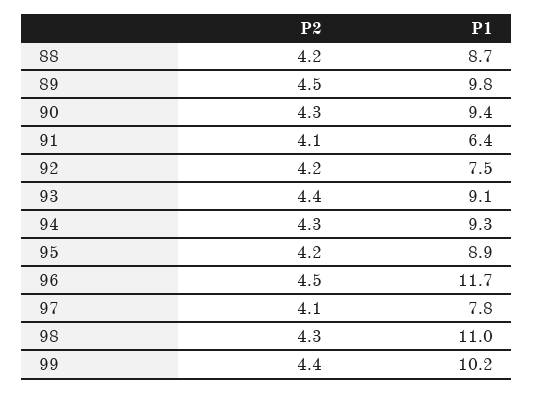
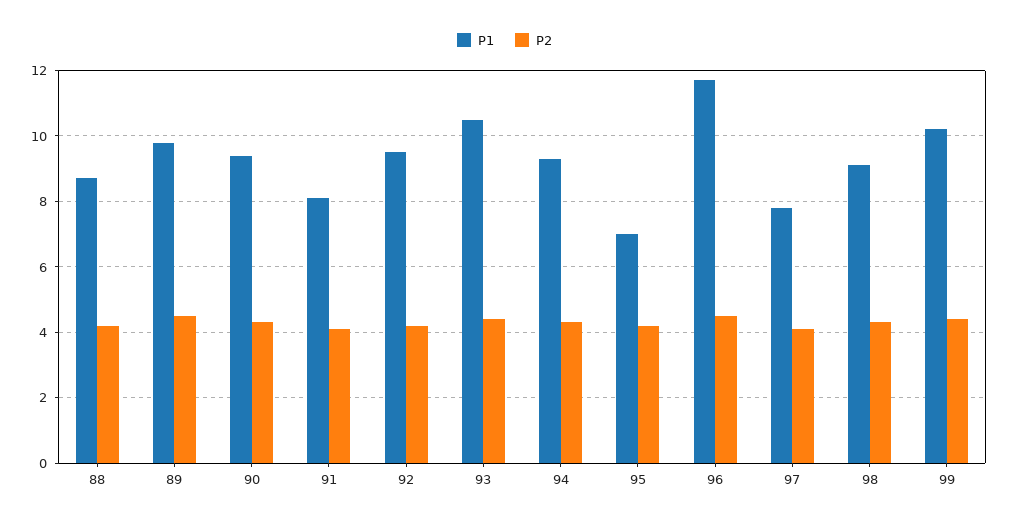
P1, 91: 6.4 -> 8
P1, 92: 7.5 -> 9.5
P1, 93: 9.1 -> 10.5
P1, 95: 8.9 -> 7
P1, 98: 11 -> 9

